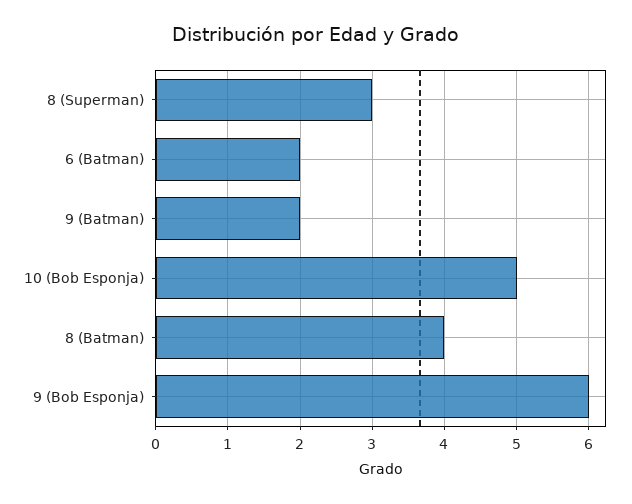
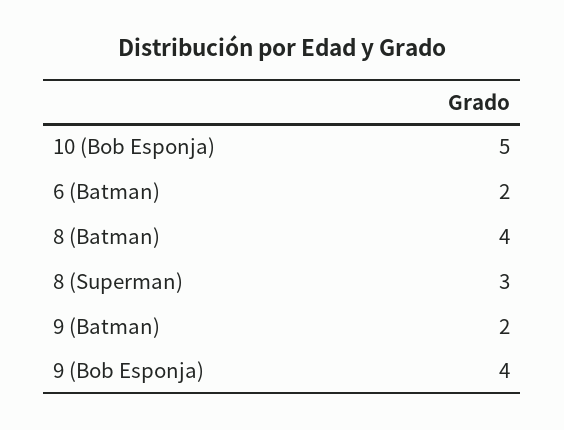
9 (Bob Esponja): 6 -> 4

